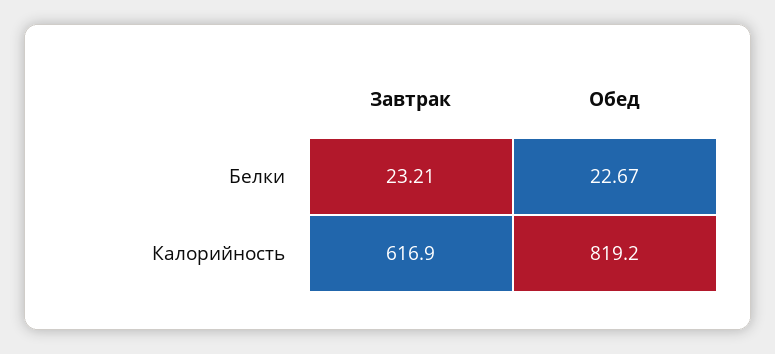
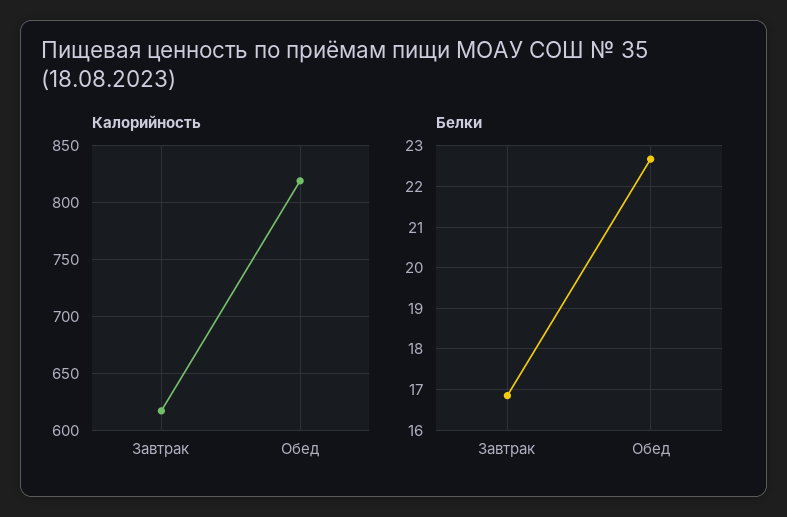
Белки, Завтрак: 23.21 -> 16.8

